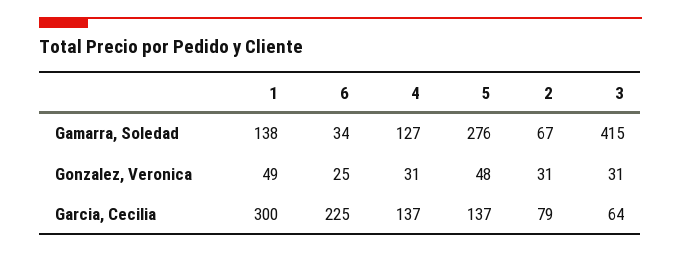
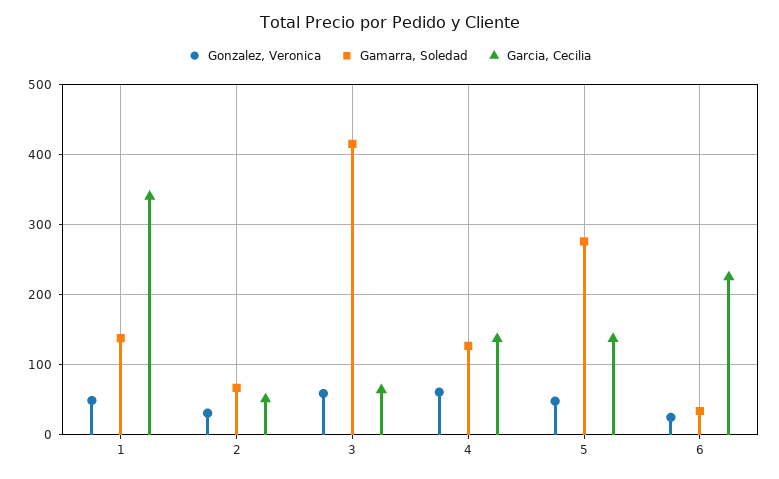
Gonzalez, Veronica, 4: 31 -> 60
Gonzalez, Veronica, 3: 31 -> 60
Garcia, Cecilia, 1: 300 -> 340
Garcia, Cecilia, 2: 79 -> 50

